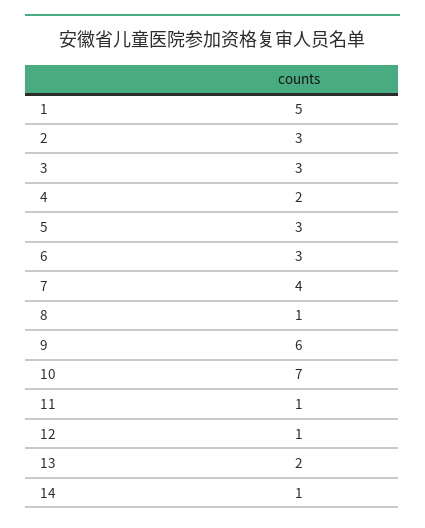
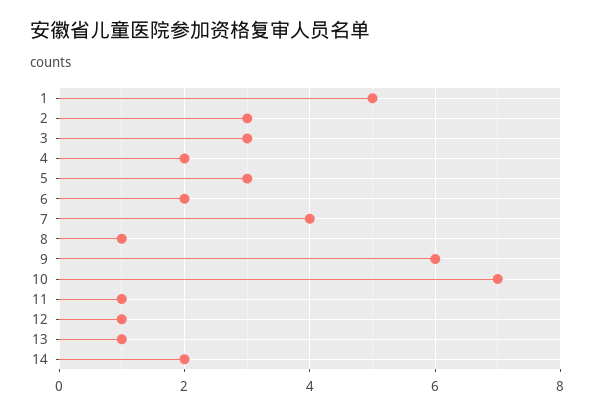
6: 3 -> 2
13: 2 -> 1
14: 1 -> 2

